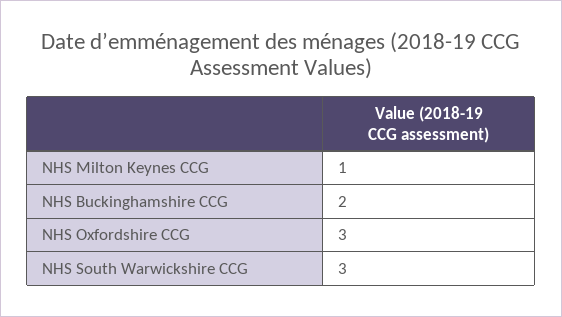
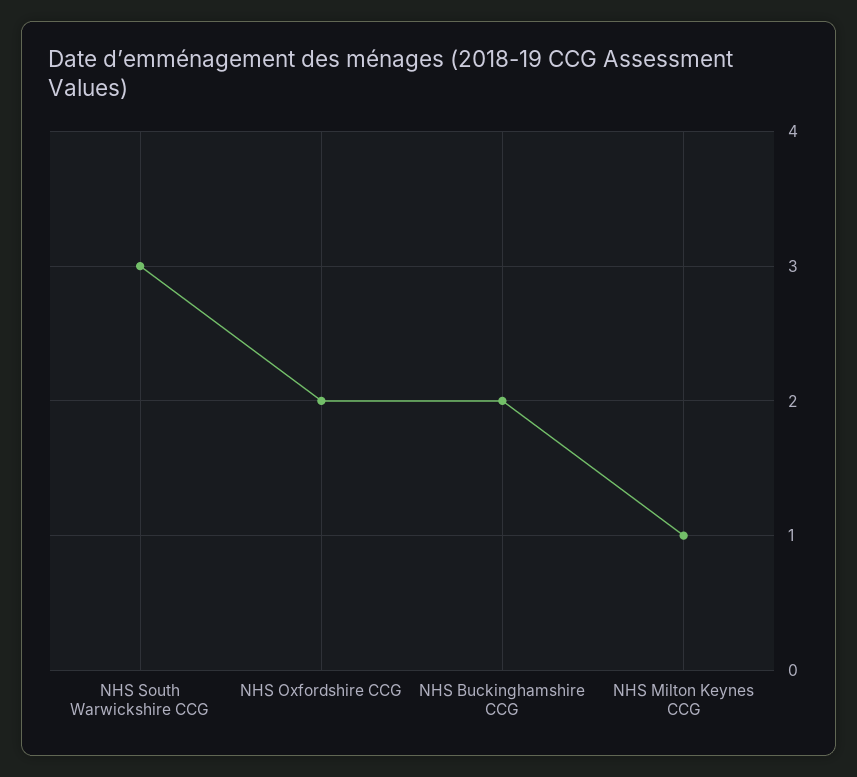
NHS Oxfordshire CCG: 3 -> 2

